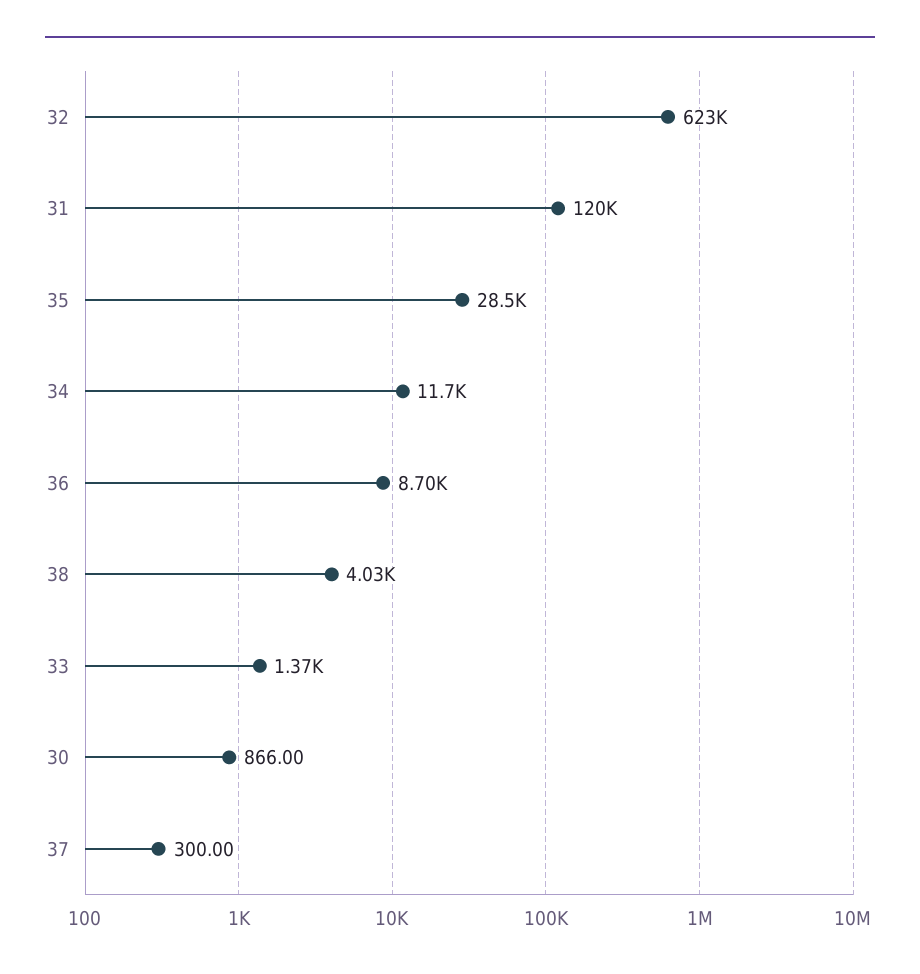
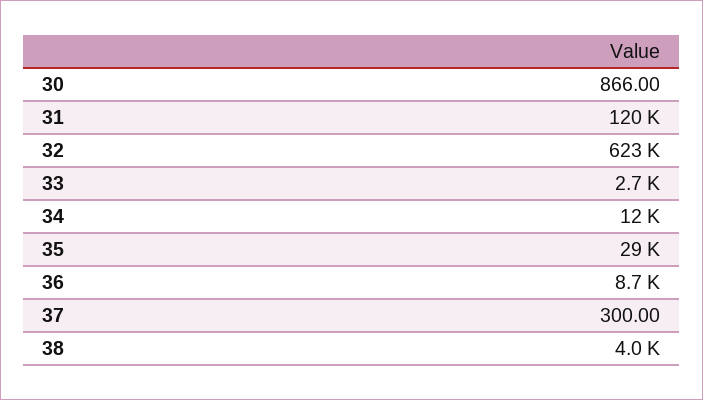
33: 1370 -> 2700

